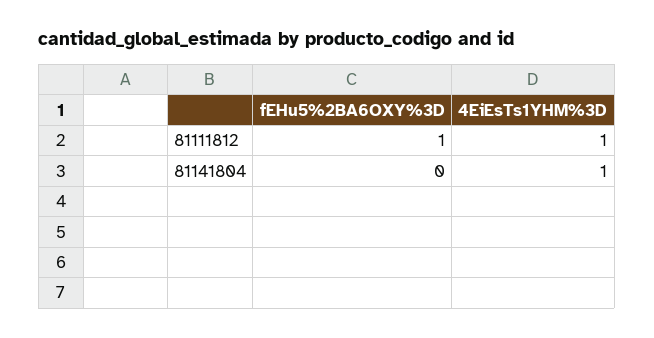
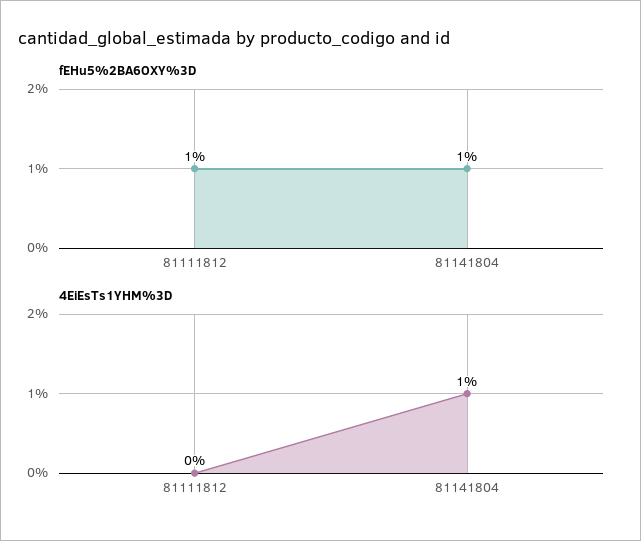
4EiEsTs1YHM%3D, 81111812: 1 -> 0
fEHu5%2BA6OXY%3D, 81141804: 0 -> 1

